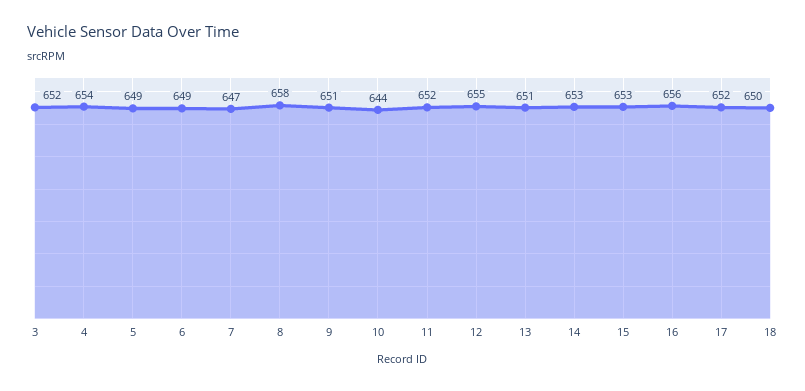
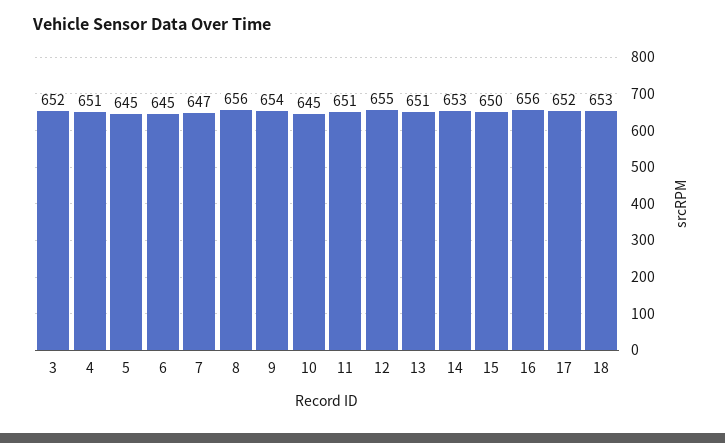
4: 654 -> 651
5: 649 -> 645
6: 649 -> 645
8: 658 -> 656
9: 651 -> 654
10: 644 -> 645
11: 652 -> 651
15: 653 -> 650
18: 650 -> 653

